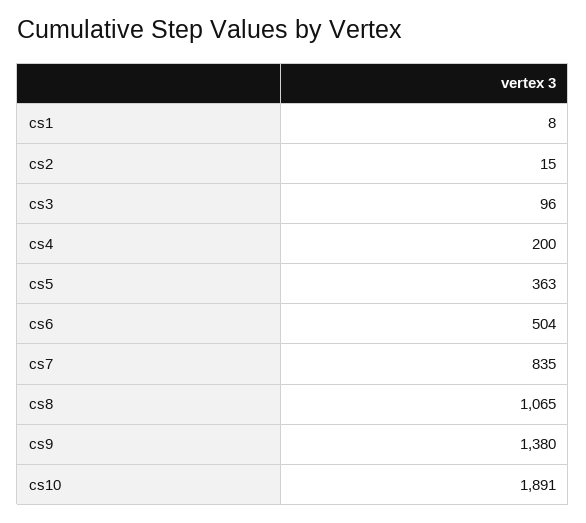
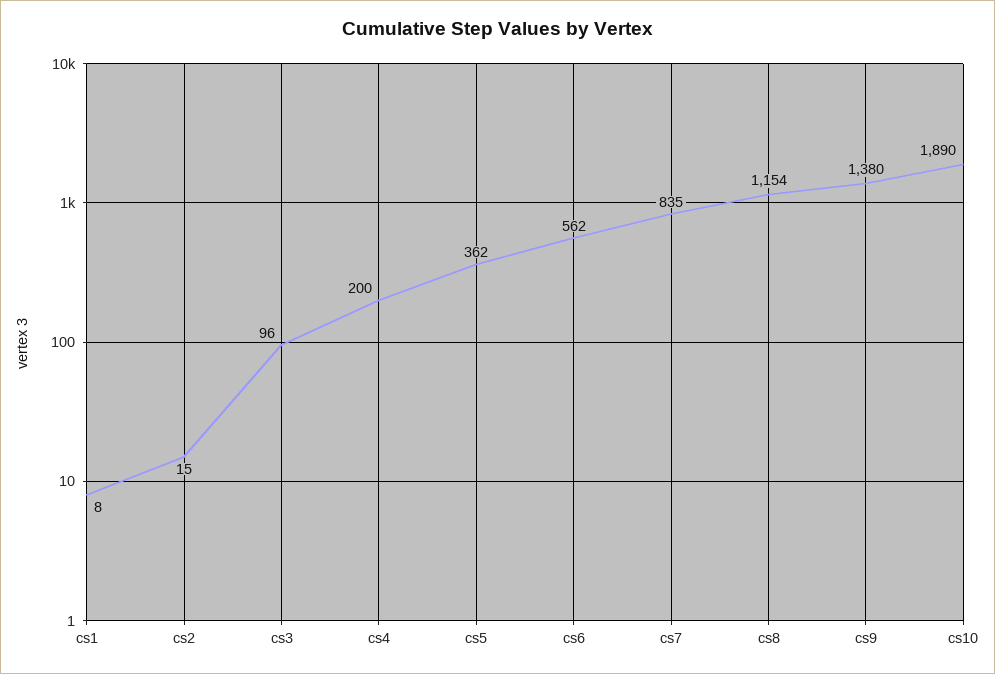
cs5: 363 -> 362
cs6: 504 -> 562
cs8: 1065 -> 1154
cs10: 1891 -> 1890

